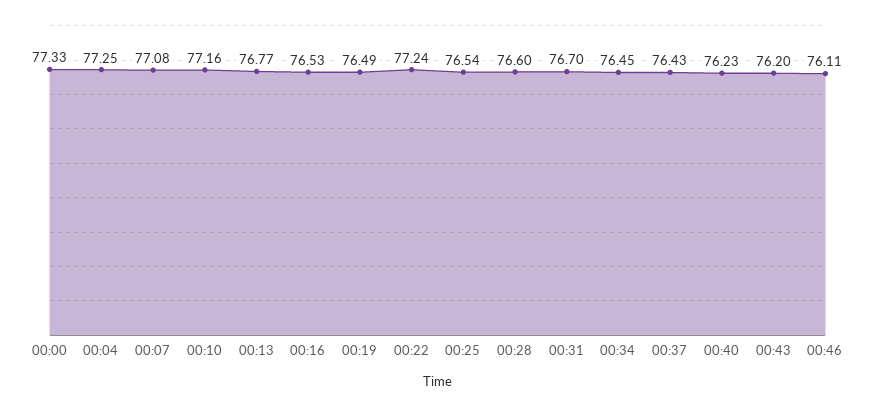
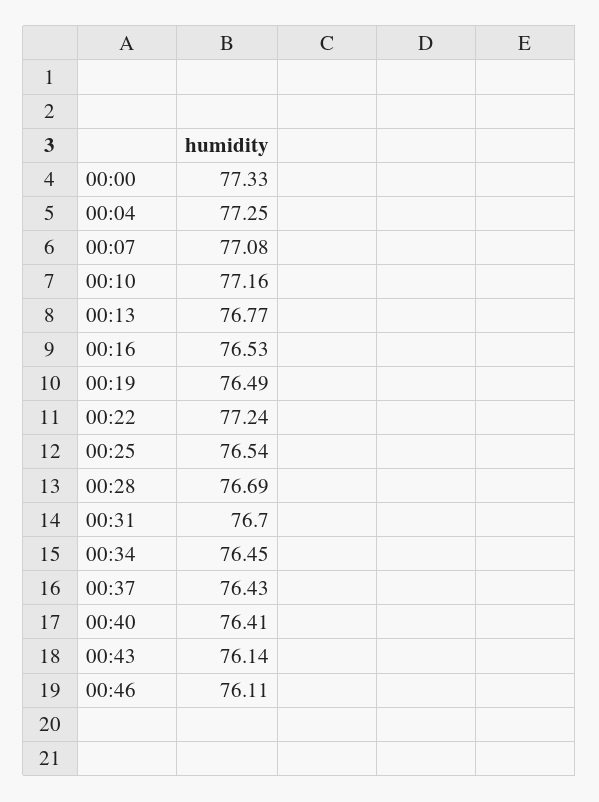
00:28: 76.6 -> 76.69
00:40: 76.23 -> 76.41
00:43: 76.2 -> 76.14

